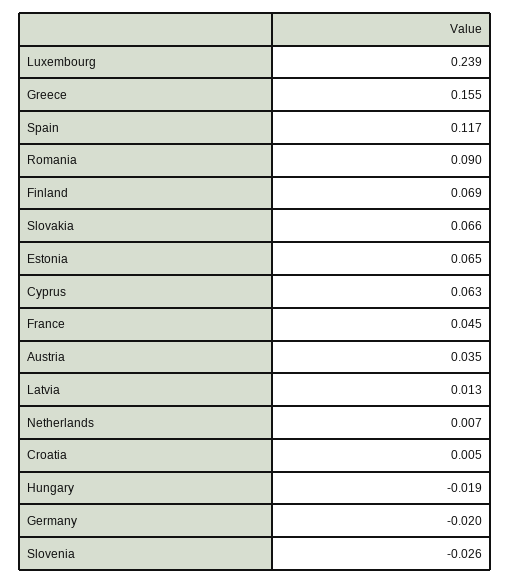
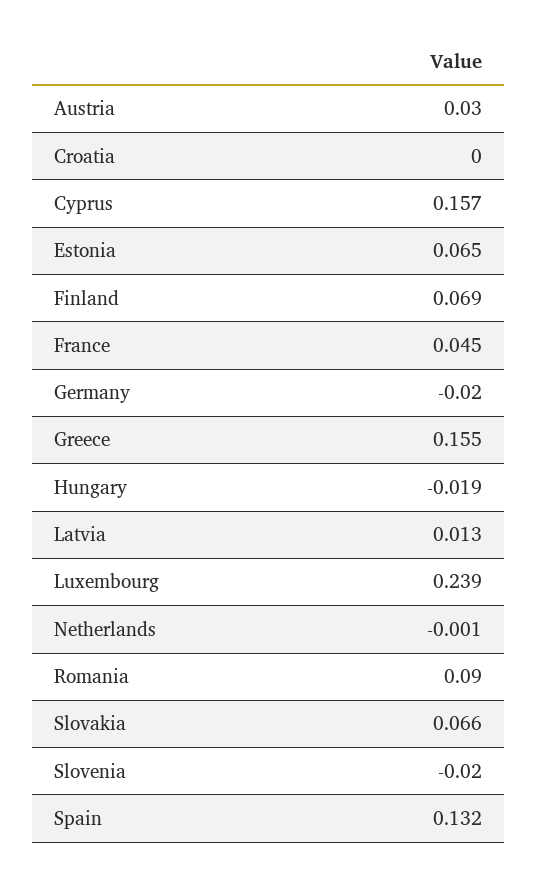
Spain: 0.117 -> 0.132
Cyprus: 0.063 -> 0.157
Austria: 0.035 -> 0.03
Netherlands: 0.007 -> -0.001
Croatia: 0.005 -> 0
Slovenia: -0.026 -> -0.02

